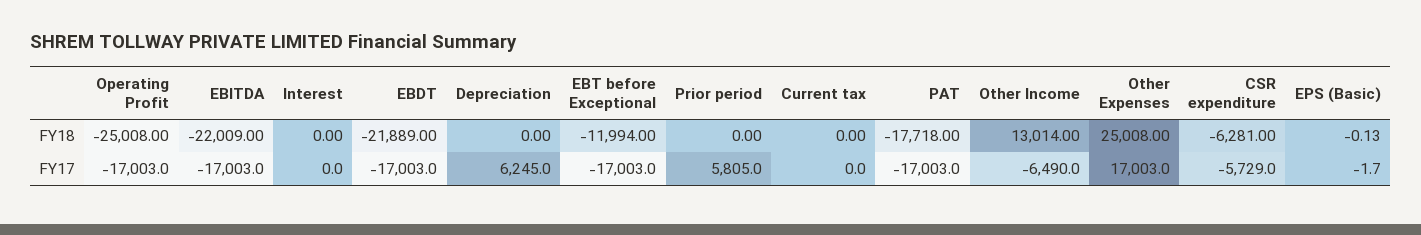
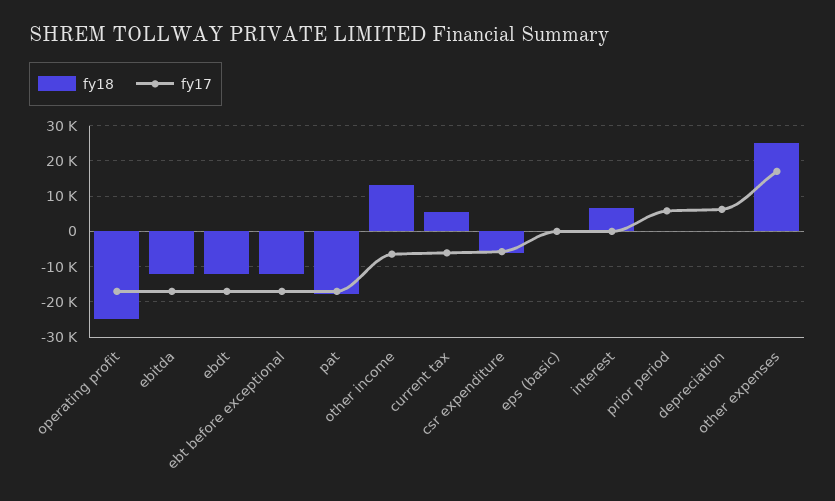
FY18, EBITDA: -22009 -> -12000
FY18, Interest: 0 -> 6000
FY18, EBDT: -21889 -> -12000
FY18, Current tax: 0 -> 6000
FY17, Current tax: 0 -> -6000

